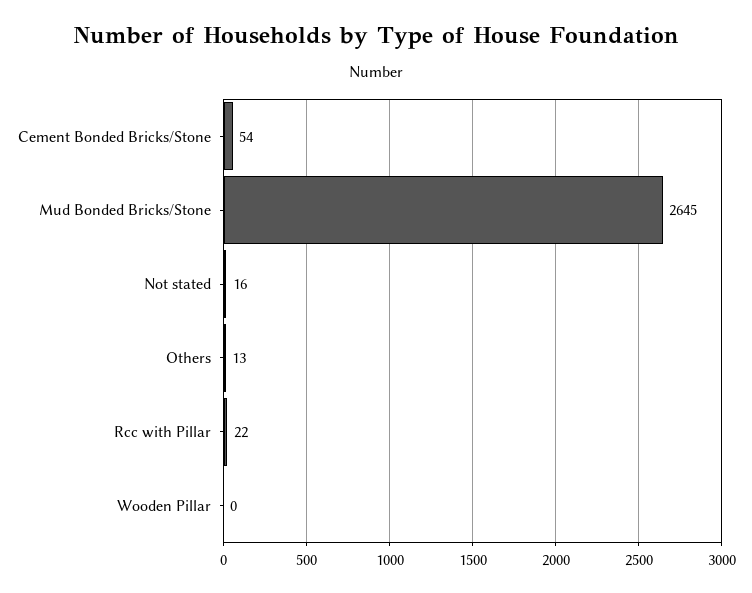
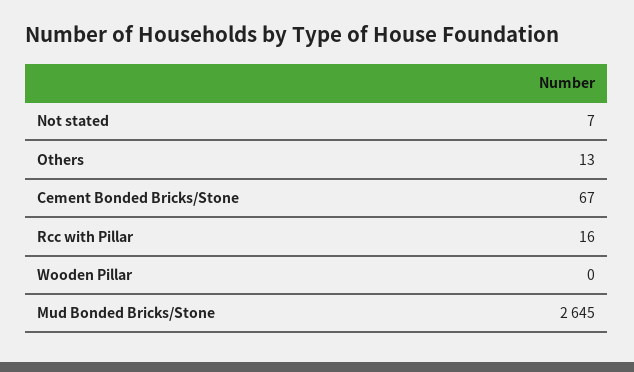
Cement Bonded Bricks/Stone: 54 -> 67
Not stated: 16 -> 7
Rcc with Pillar: 22 -> 16

